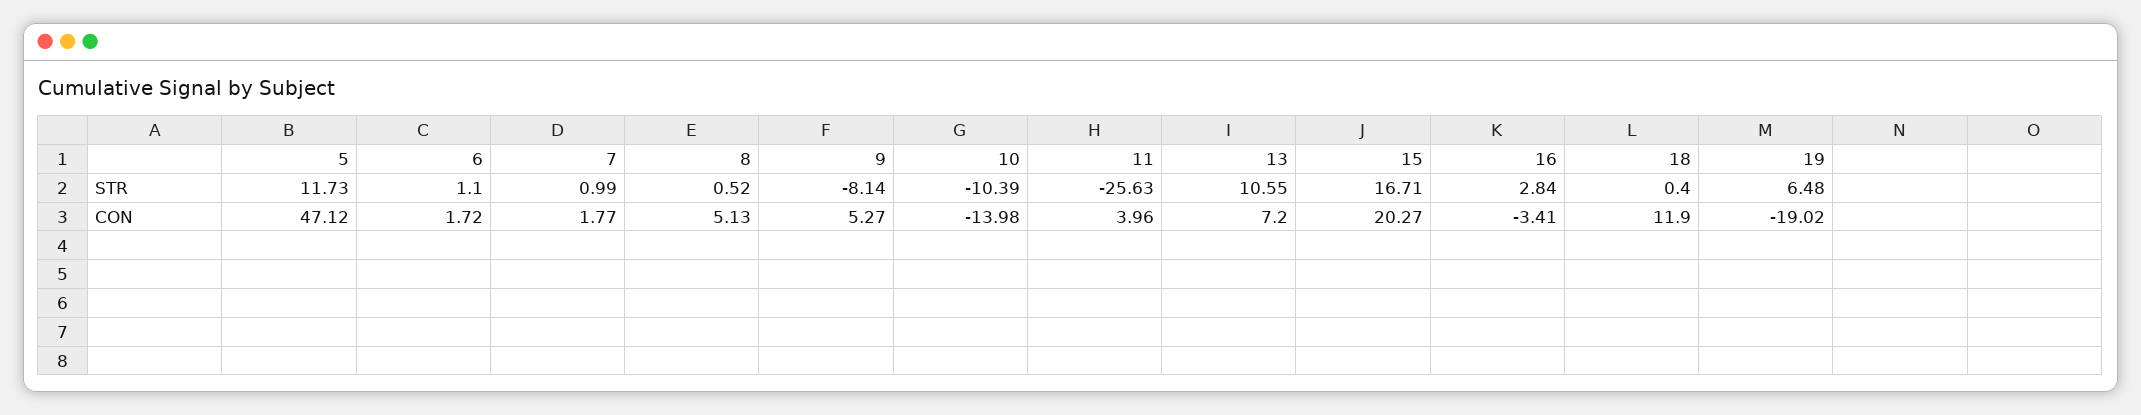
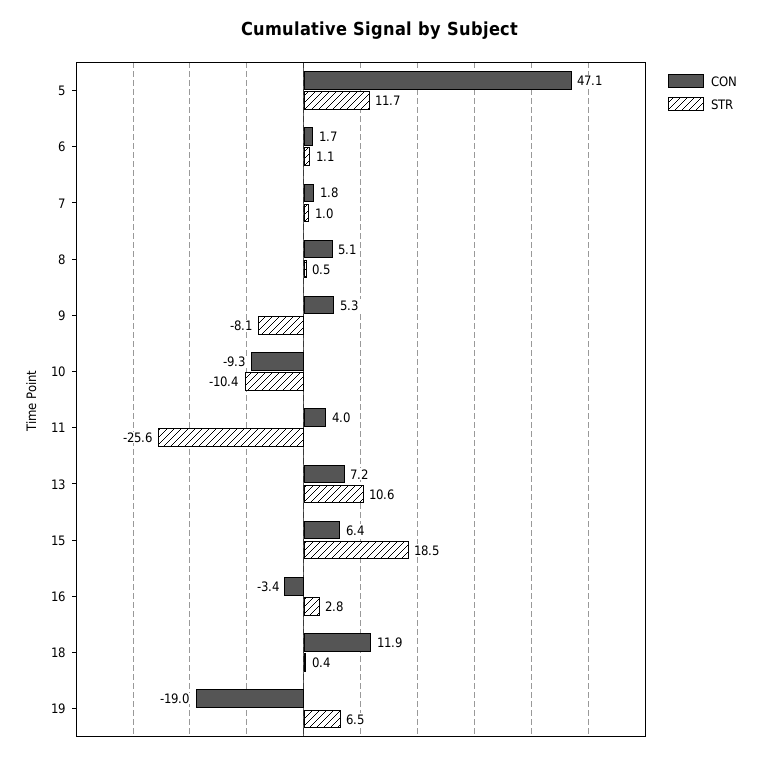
STR, 15: 16.71 -> 18.5
CON, 10: -13.98 -> -9.3
CON, 15: 20.27 -> 6.4

